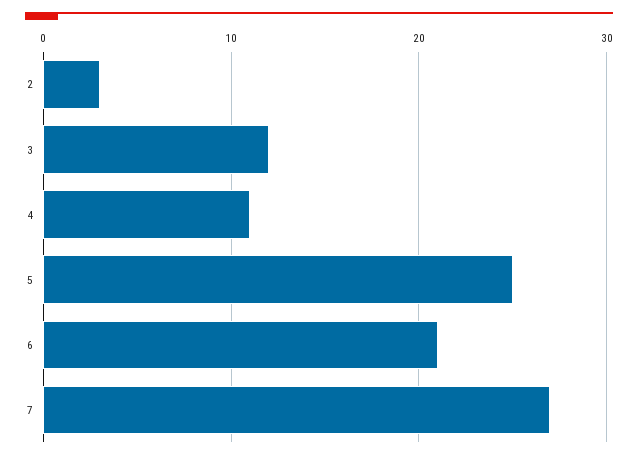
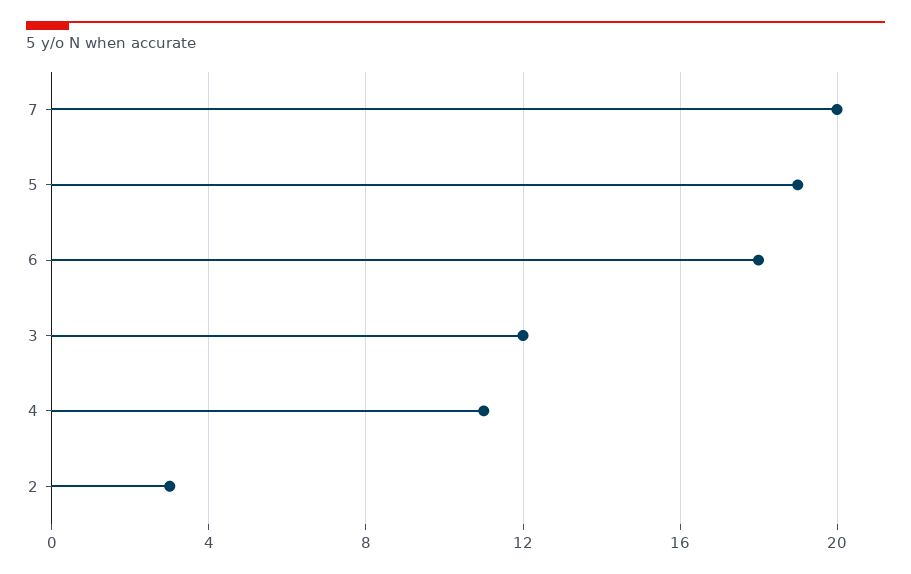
5: 25 -> 19
6: 21 -> 18
7: 27 -> 20

